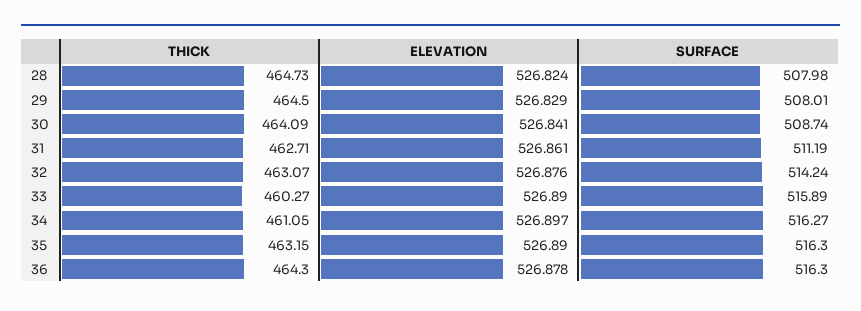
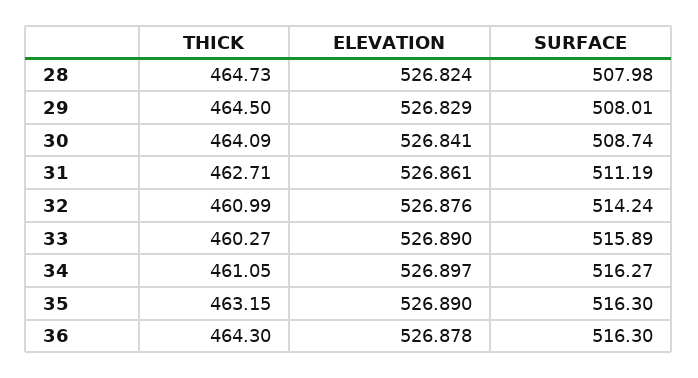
THICK, 32: 463.07 -> 460.99

